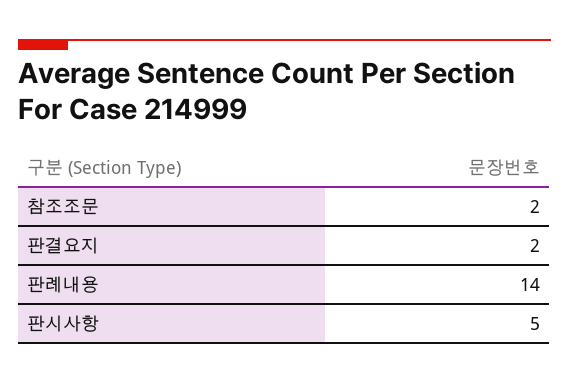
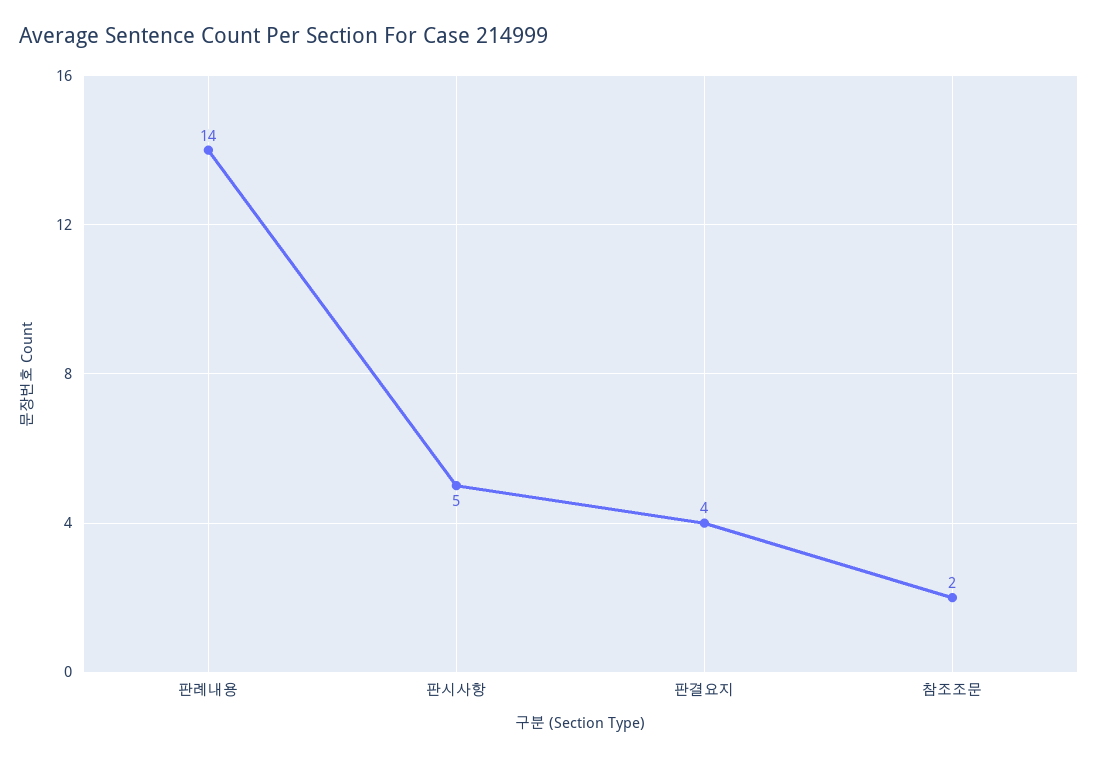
판결요지: 2 -> 4

